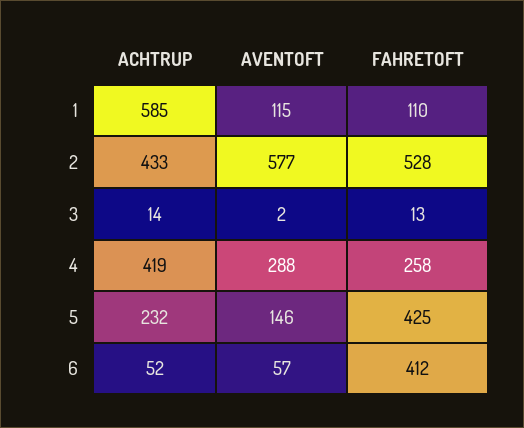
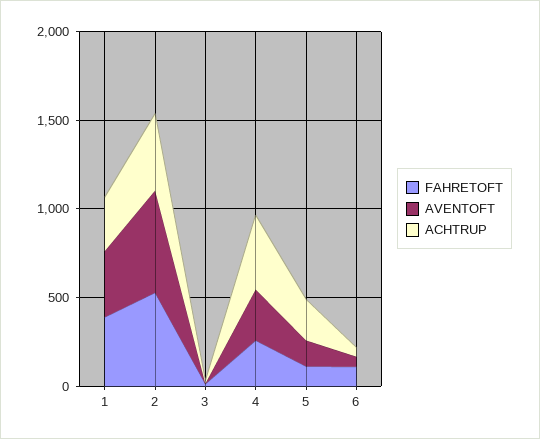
ACHTRUP, 1: 585 -> 300
AVENTOFT, 1: 115 -> 400
FAHRETOFT, 1: 110 -> 400
FAHRETOFT, 5: 425 -> 100
FAHRETOFT, 6: 412 -> 100

